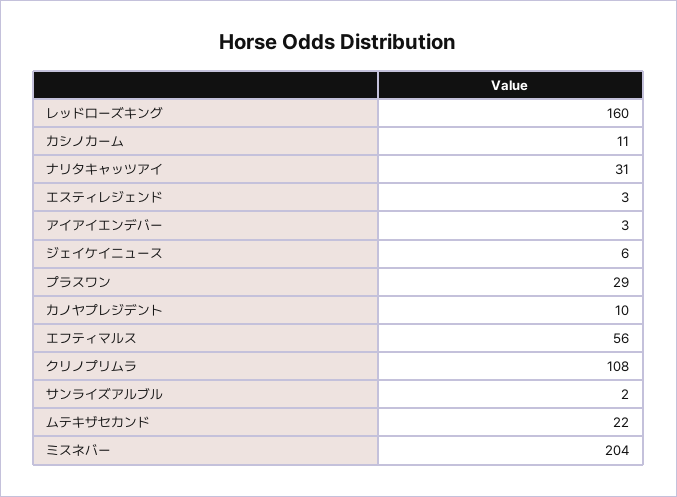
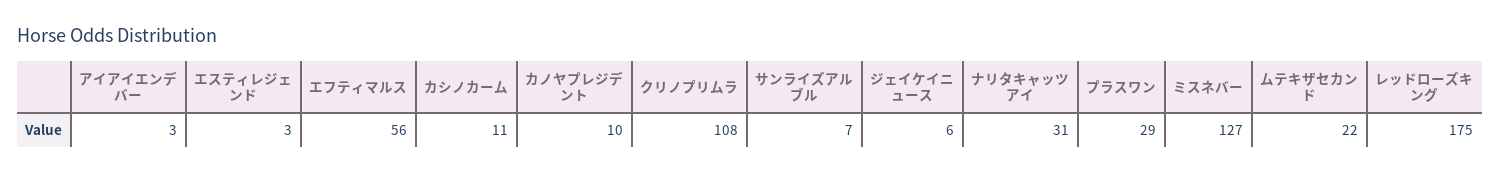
レッドローズキング: 160 -> 175
サンライズアルブル: 2 -> 7
ミスネバー: 204 -> 127

